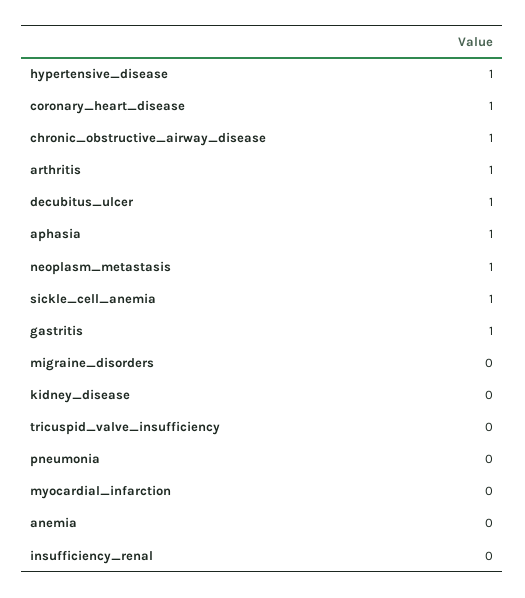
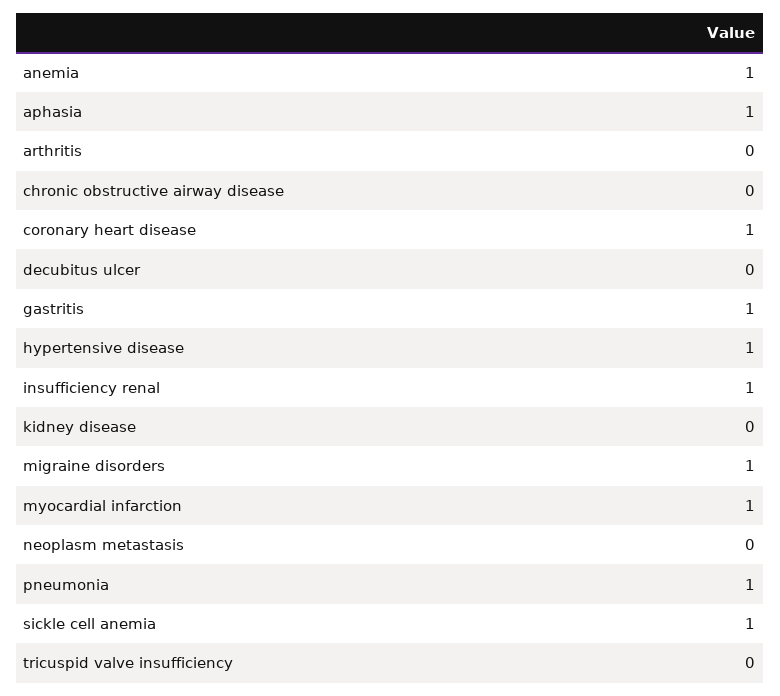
chronic_obstructive_airway_disease: 1 -> 0
arthritis: 1 -> 0
decubitus_ulcer: 1 -> 0
neoplasm_metastasis: 1 -> 0
migraine_disorders: 0 -> 1
pneumonia: 0 -> 1
myocardial_infarction: 0 -> 1
anemia: 0 -> 1
insufficiency_renal: 0 -> 1

